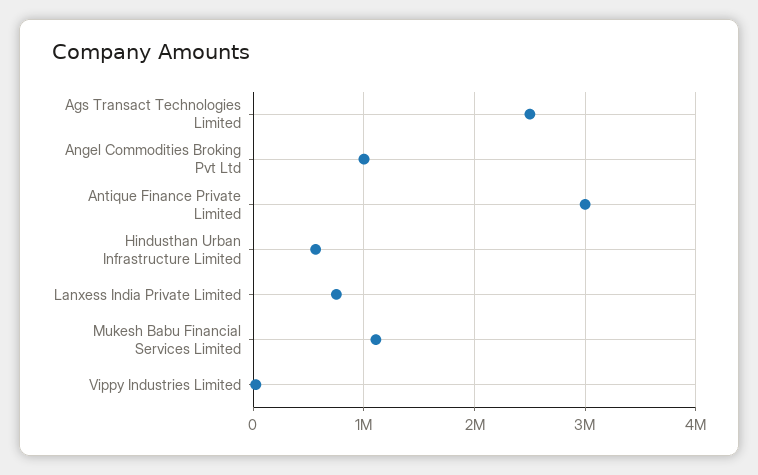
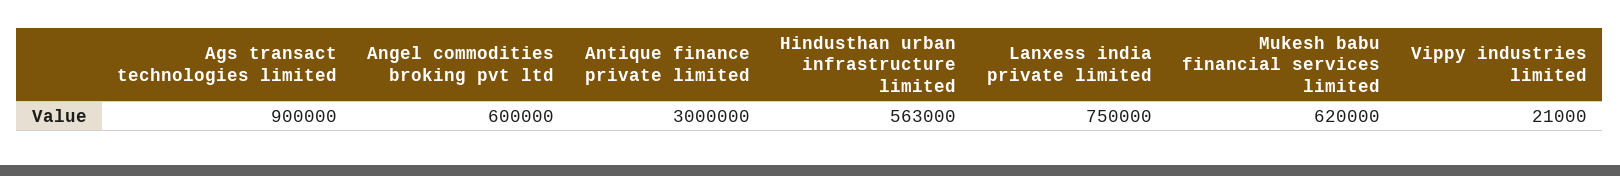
Ags Transact Technologies Limited: 2500000 -> 900000
Angel Commodities Broking Pvt Ltd: 1000000 -> 600000
Mukesh Babu Financial Services Limited: 1100000 -> 620000

